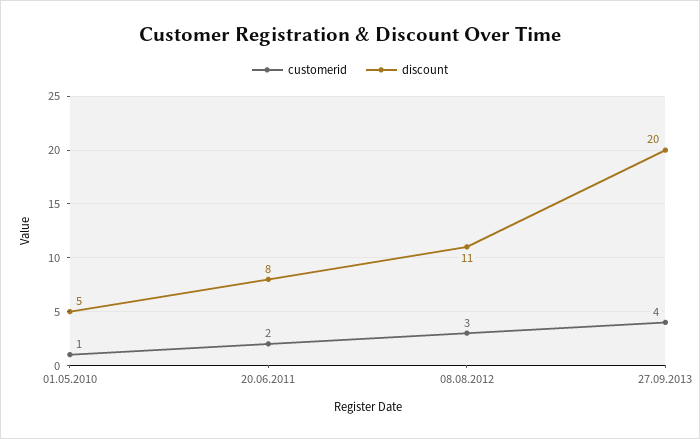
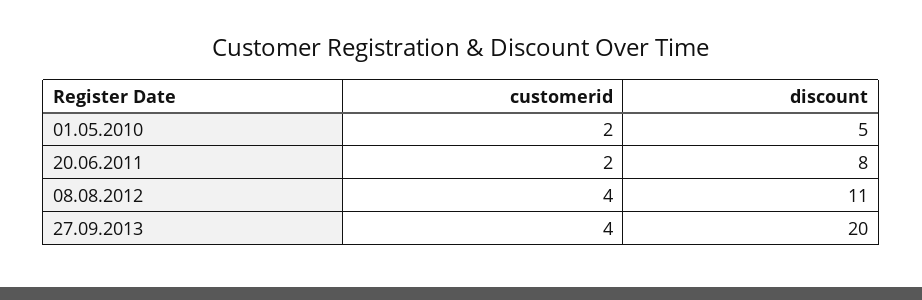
customerid, 01.05.2010: 1 -> 2
customerid, 08.08.2012: 3 -> 4

